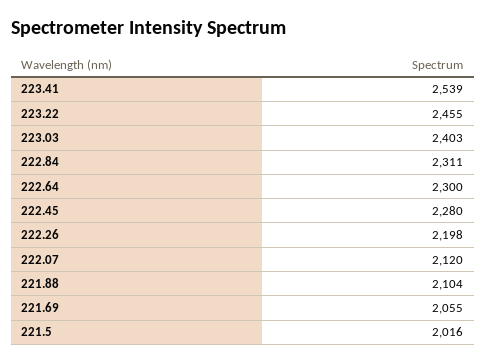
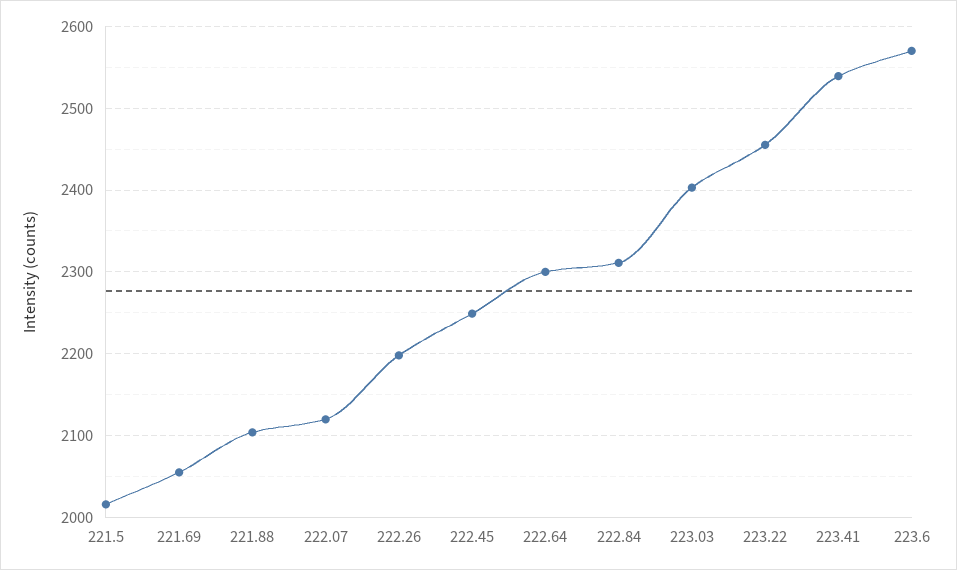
222.45: 2280 -> 2250
223.6: none -> 2570

